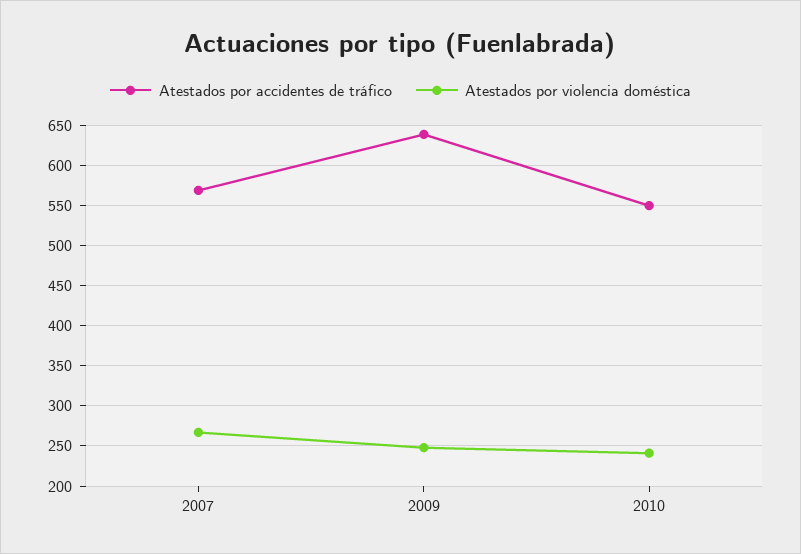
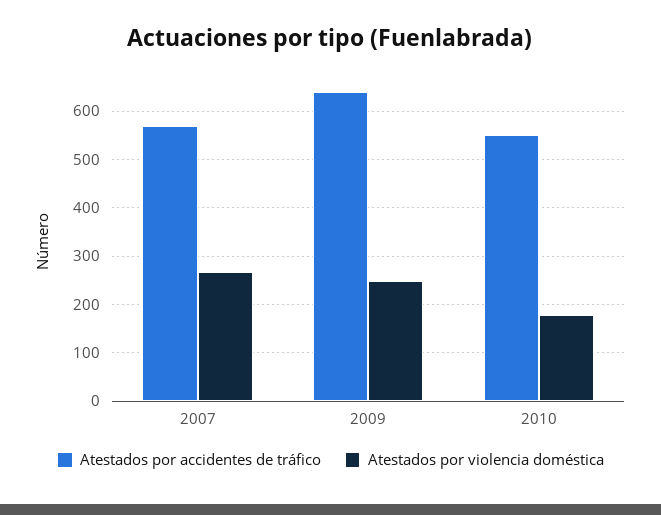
Atestados por violencia doméstica, 2010: 240 -> 180

